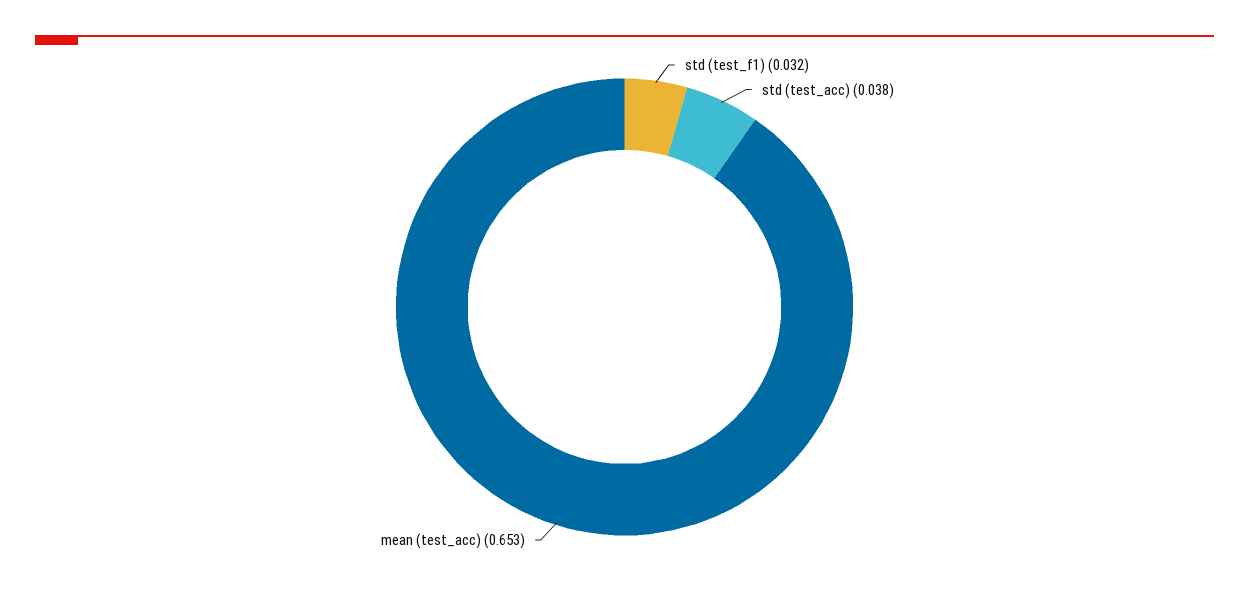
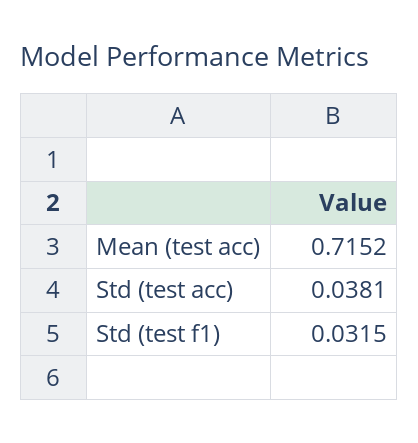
mean (test_acc): 0.653 -> 0.7152

